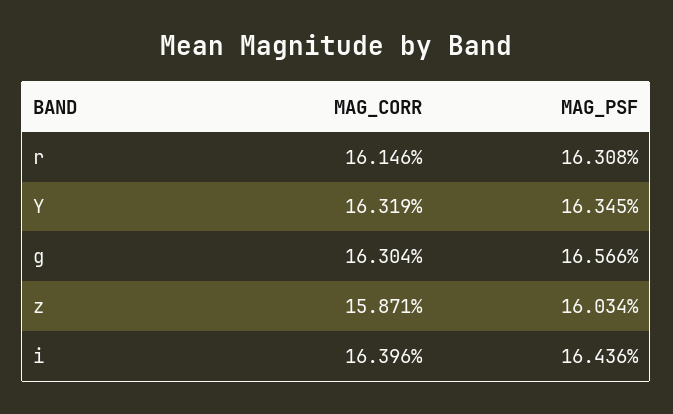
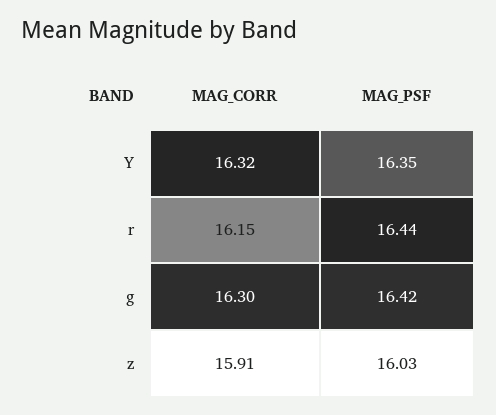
MAG_PSF, r: 16.308 -> 16.44
MAG_PSF, g: 16.566 -> 16.42
MAG_CORR, z: 15.871 -> 15.91
MAG_CORR, i: 16.396 -> none
MAG_PSF, i: 16.436 -> none

